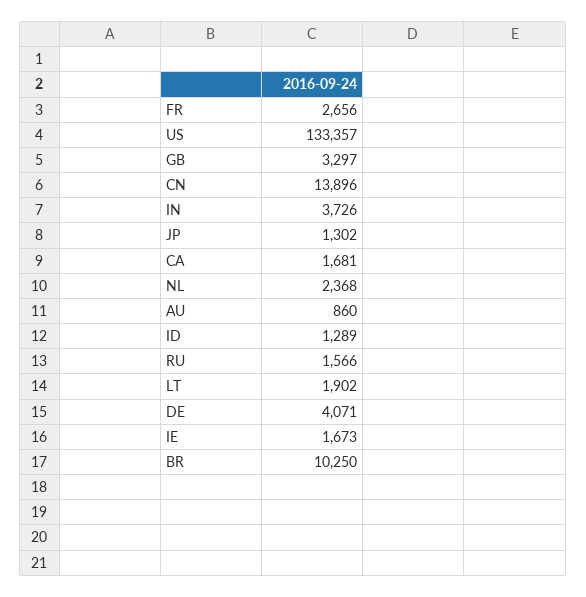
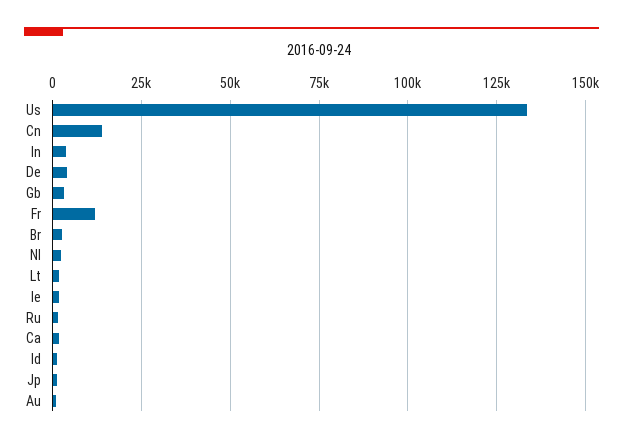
FR: 2656 -> 12500
BR: 10250 -> 2500

